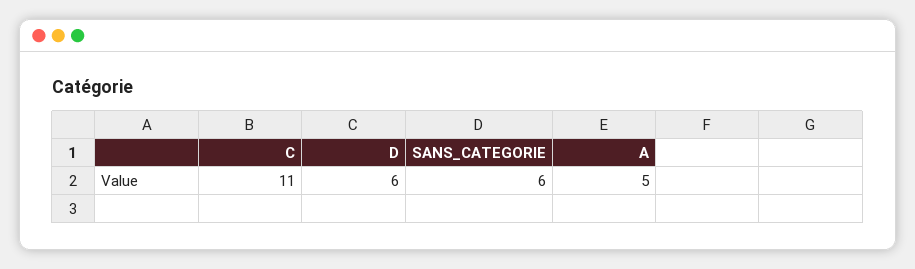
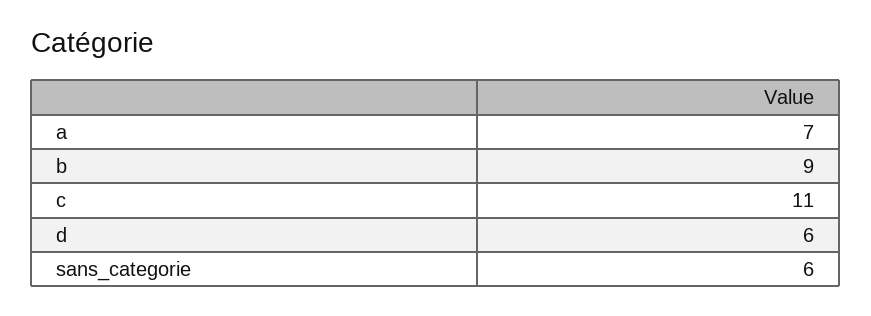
A: 5 -> 7
b: none -> 9

